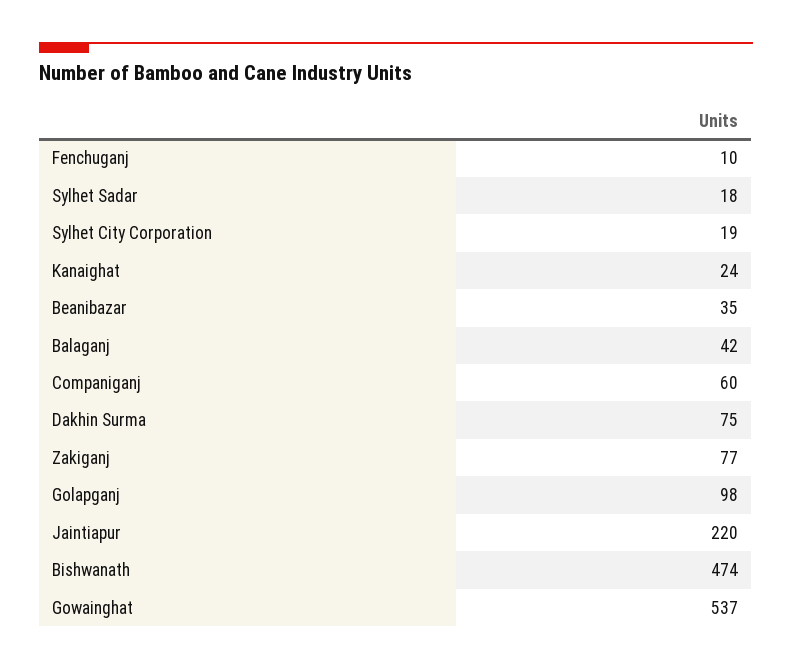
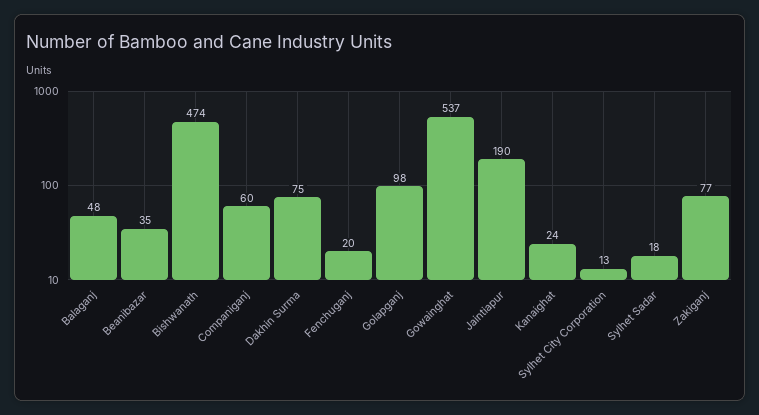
Fenchuganj: 10 -> 20
Sylhet City Corporation: 19 -> 13
Balaganj: 42 -> 48
Jaintiapur: 220 -> 190

